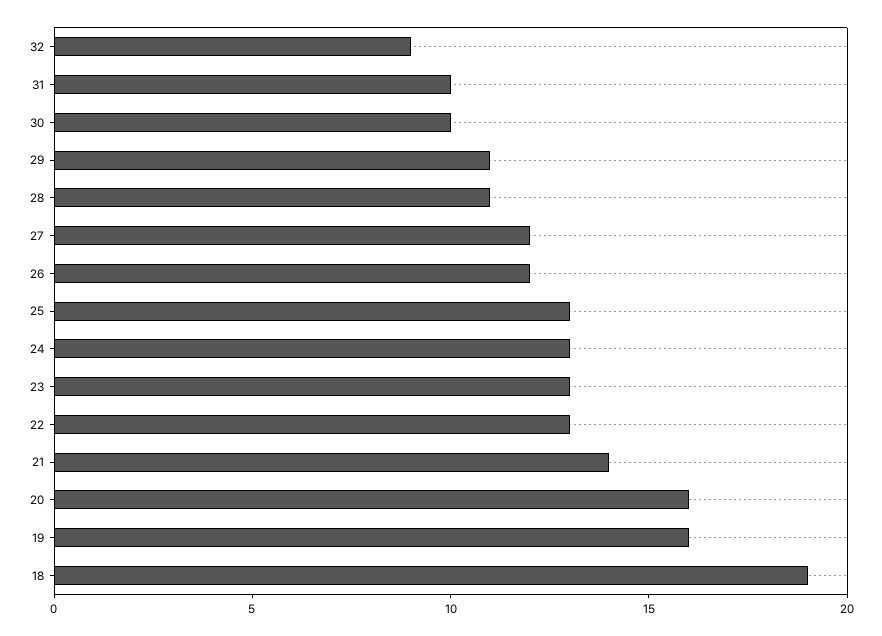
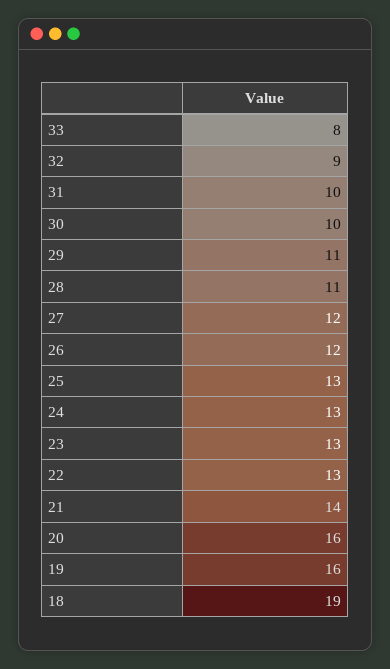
33: none -> 8

